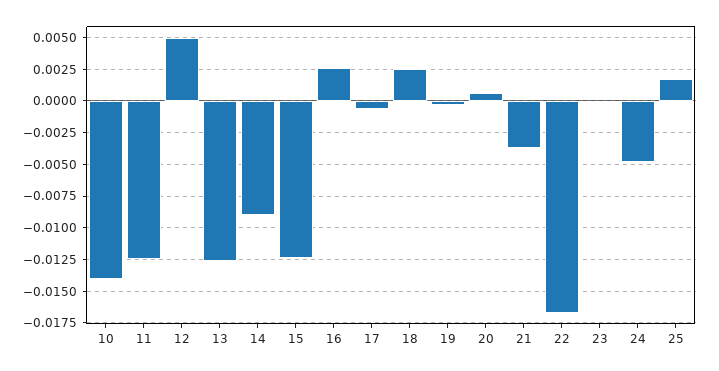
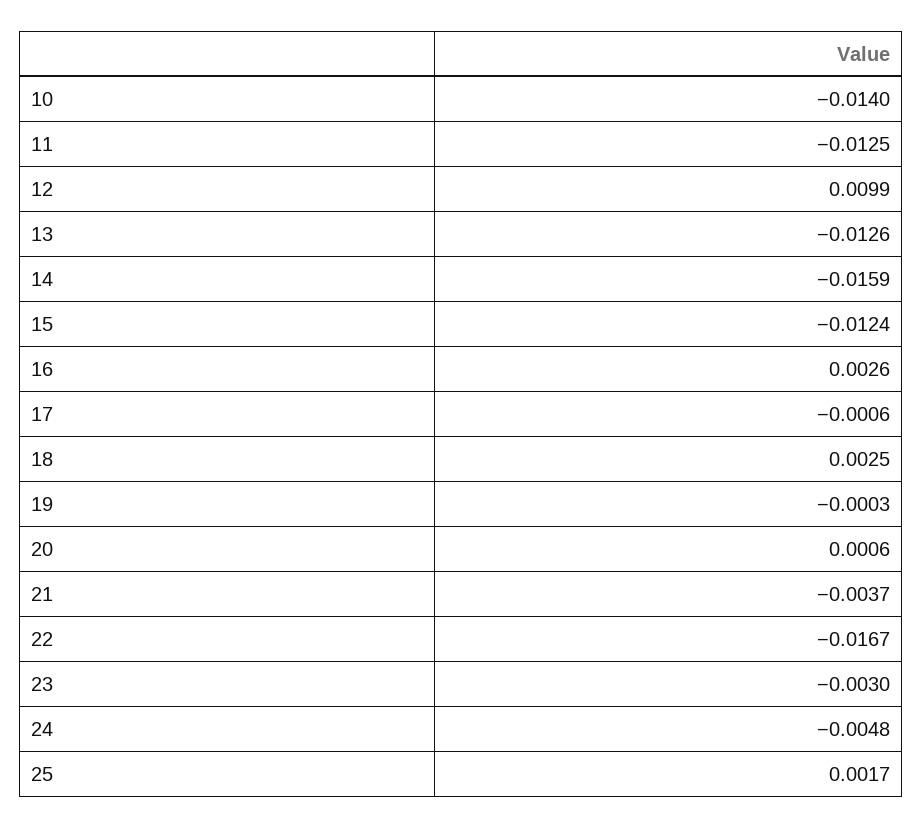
12: 0.005 -> 0.0099
14: -0.009 -> -0.0159
23: 0 -> -0.003

